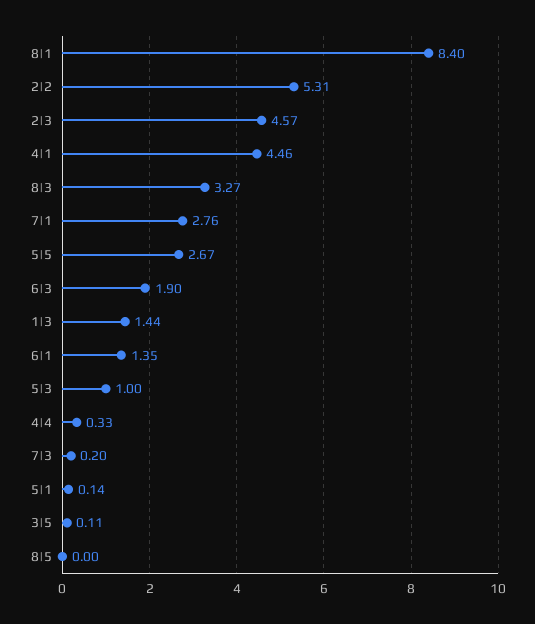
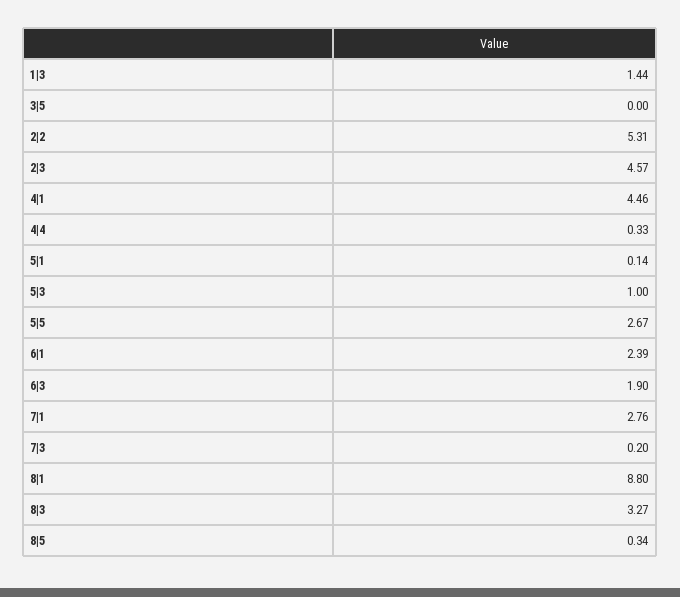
8|1: 8.4 -> 8.8
6|1: 1.35 -> 2.39
3|5: 0.11 -> 0
8|5: 0 -> 0.34

